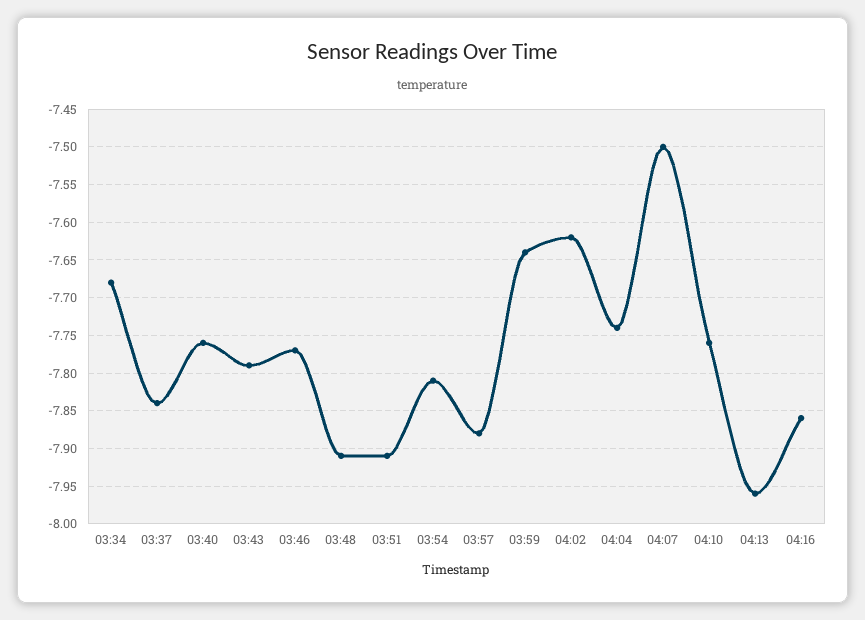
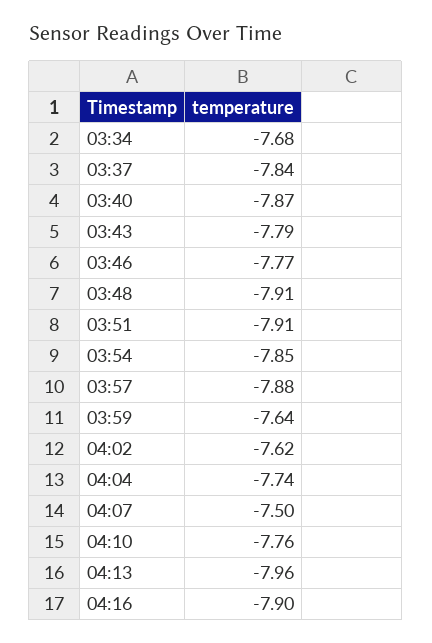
03:40: -7.76 -> -7.87
03:54: -7.81 -> -7.85
04:16: -7.86 -> -7.9

